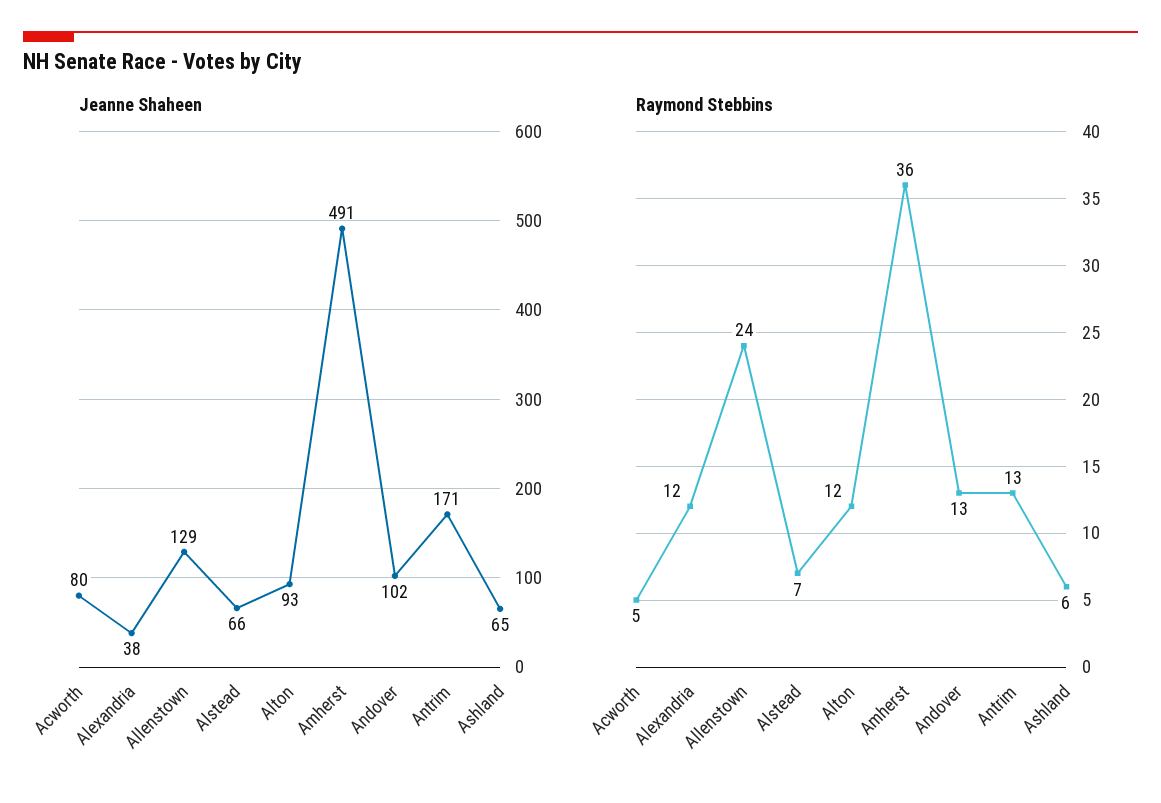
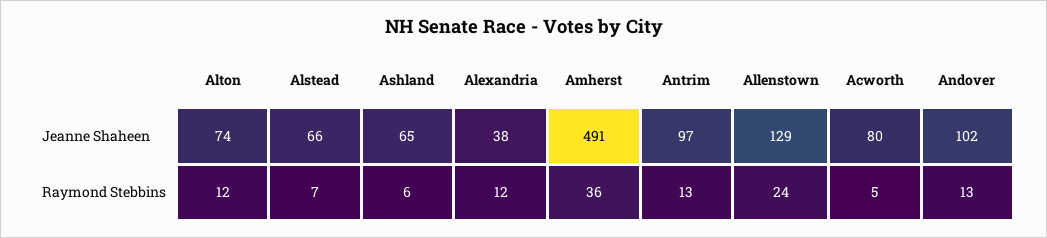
Jeanne Shaheen, Alton: 93 -> 74
Jeanne Shaheen, Antrim: 171 -> 97

